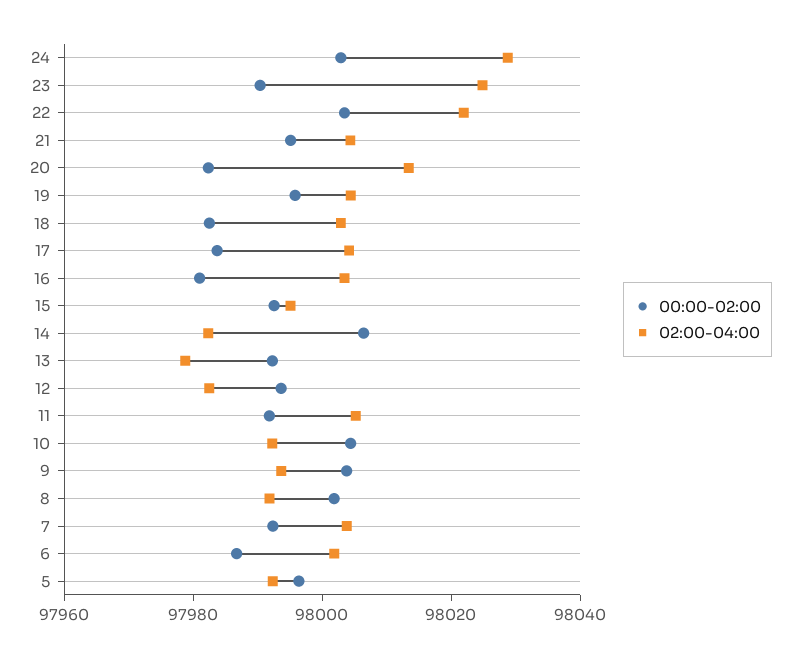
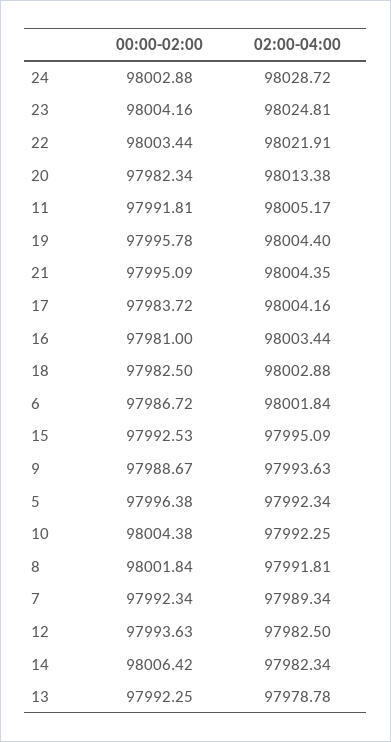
00:00-02:00, 23: 97990 -> 98004.16
00:00-02:00, 9: 98005 -> 97988.67
02:00-04:00, 7: 98005 -> 97989.34

